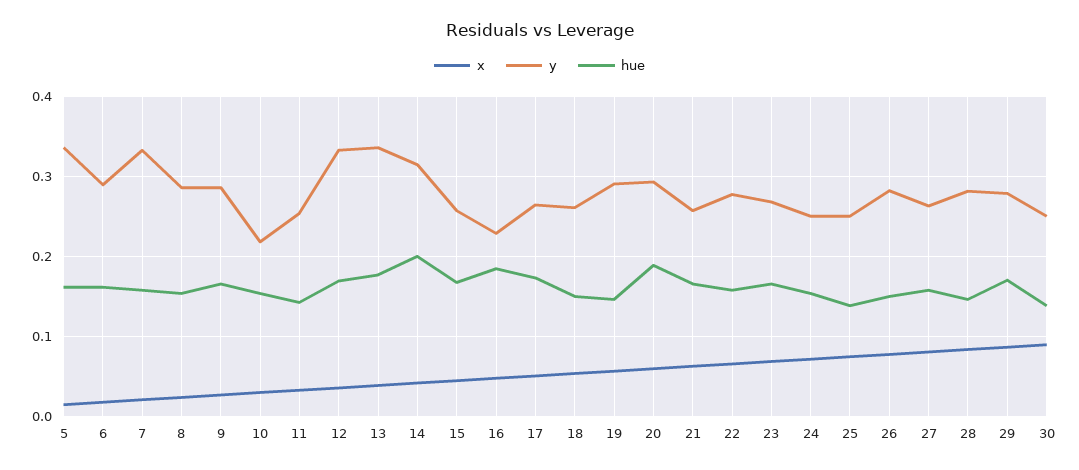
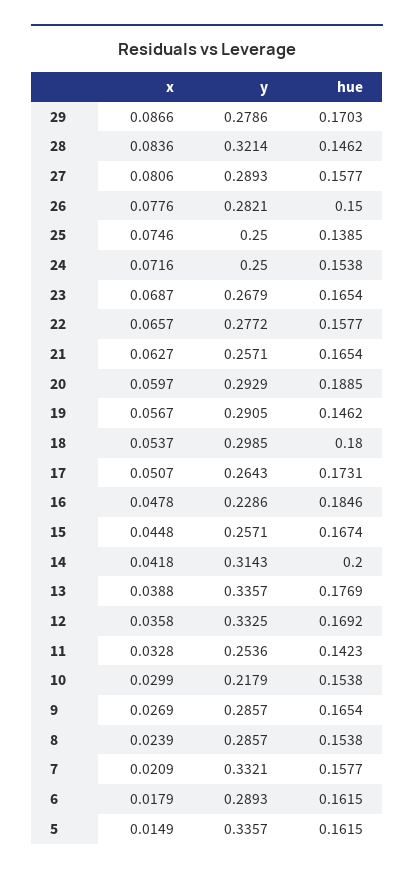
y, 18: 0.26 -> 0.2985
hue, 18: 0.15 -> 0.18
y, 27: 0.26 -> 0.2893
y, 28: 0.28 -> 0.3214
x, 30: 0.09 -> none
y, 30: 0.25 -> none
hue, 30: 0.14 -> none

